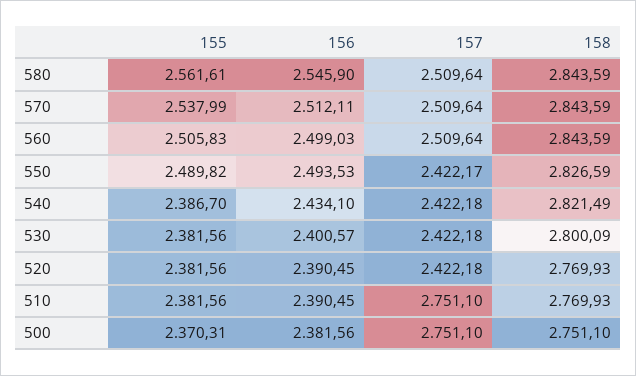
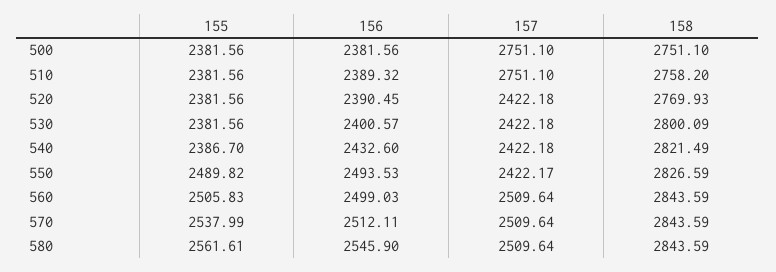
156, 540: 2434.1 -> 2432.6
156, 510: 2390.45 -> 2389.32
158, 510: 2769.93 -> 2758.2
155, 500: 2370.31 -> 2381.56

